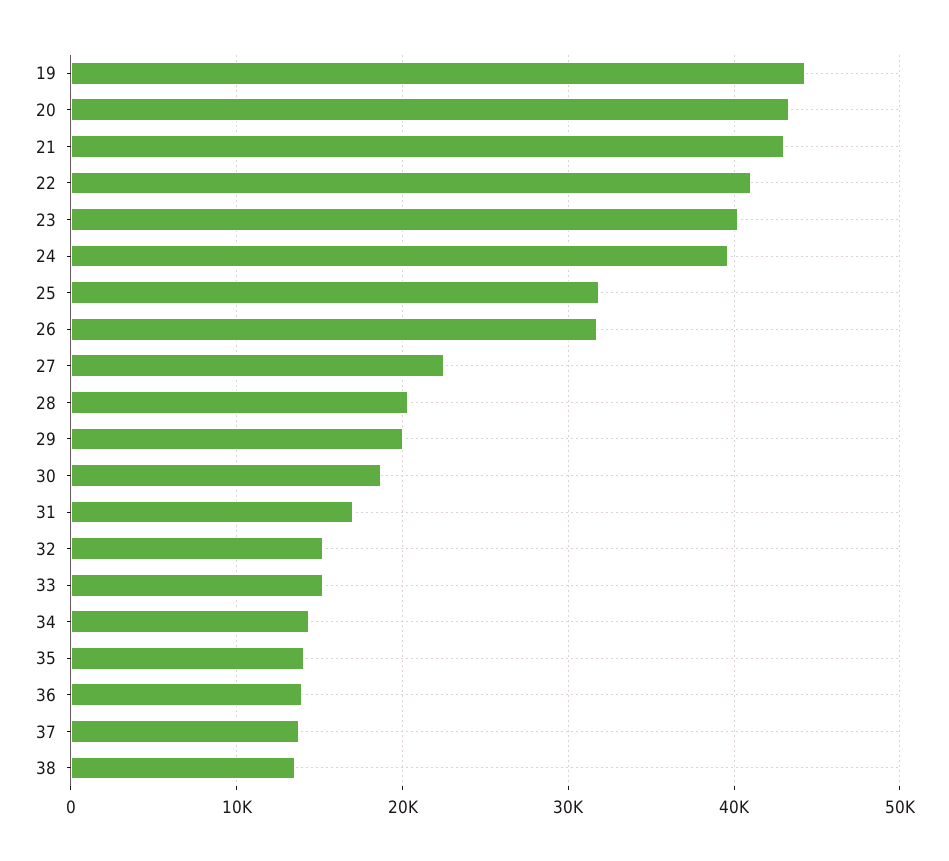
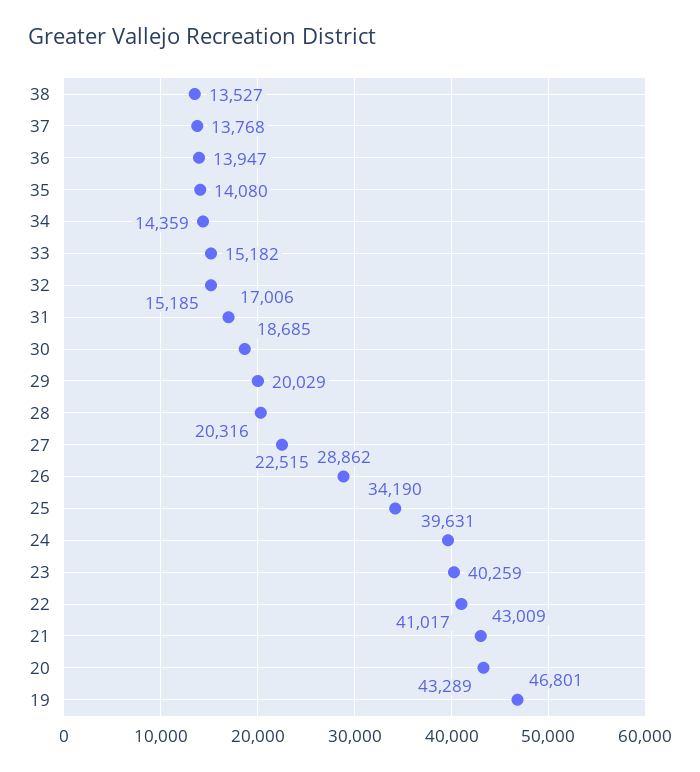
19: 44000 -> 46801
25: 32000 -> 34190
26: 32000 -> 28862

